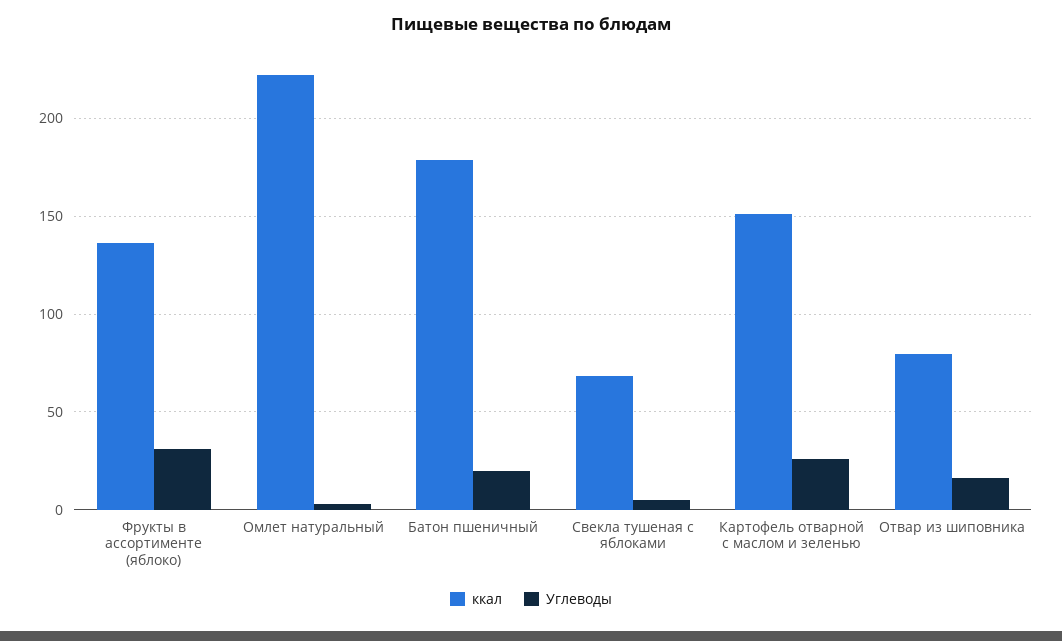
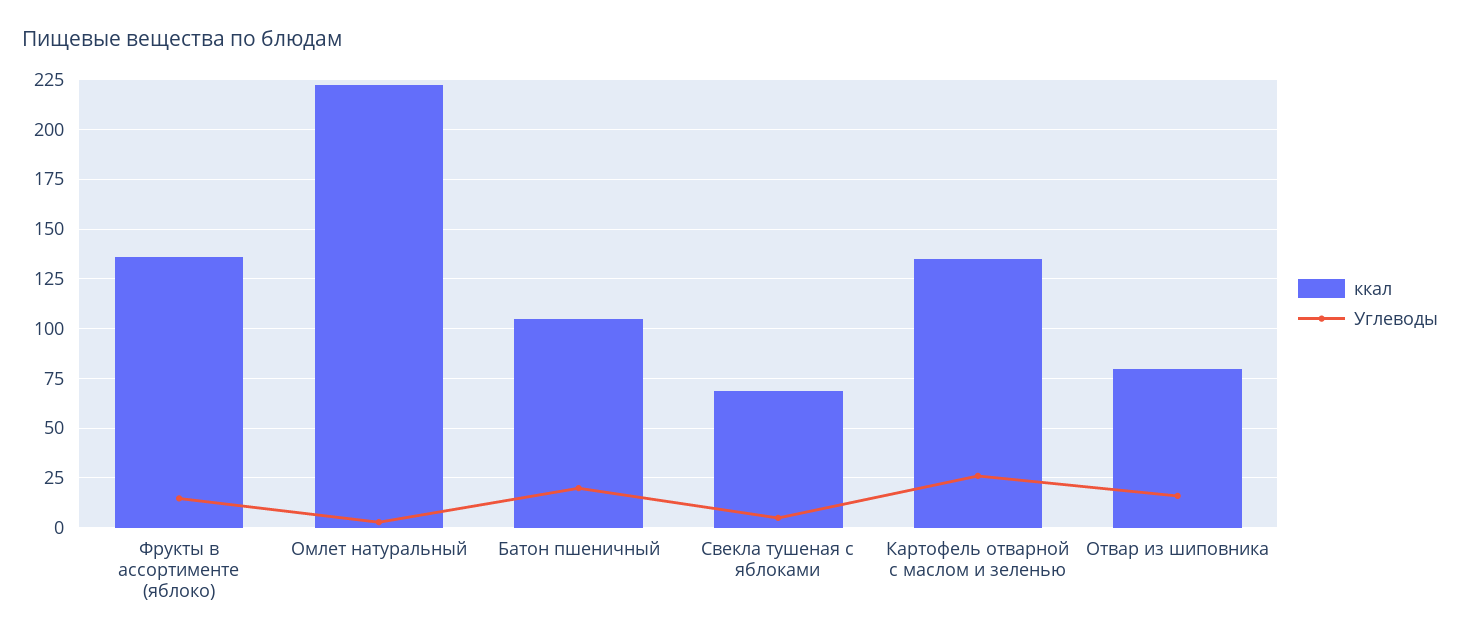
Углеводы, Фрукты в ассортименте (яблоко): 30 -> 15
ккал, Батон пшеничный: 180 -> 105
ккал, Картофель отварной с маслом и зеленью: 150 -> 135

